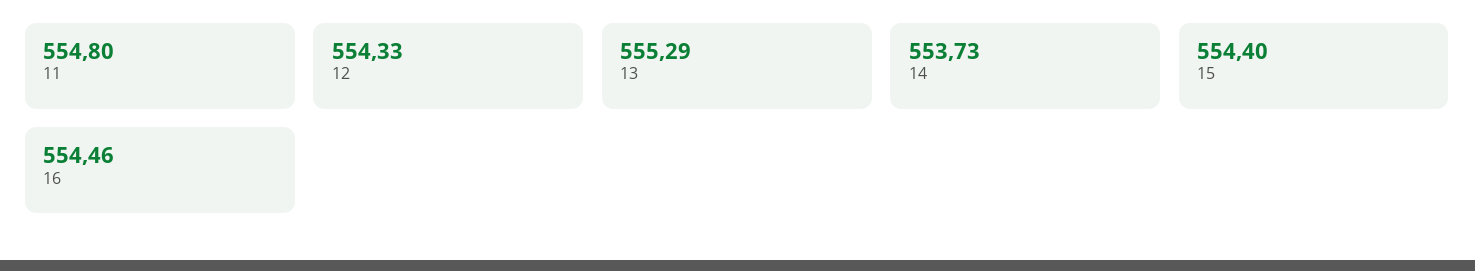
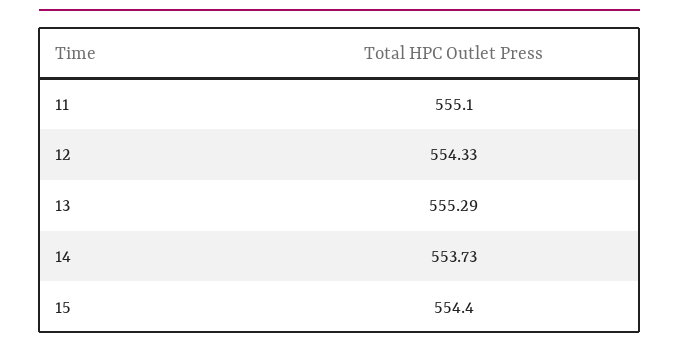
11: 554.8 -> 555.1
16: 554.46 -> none

